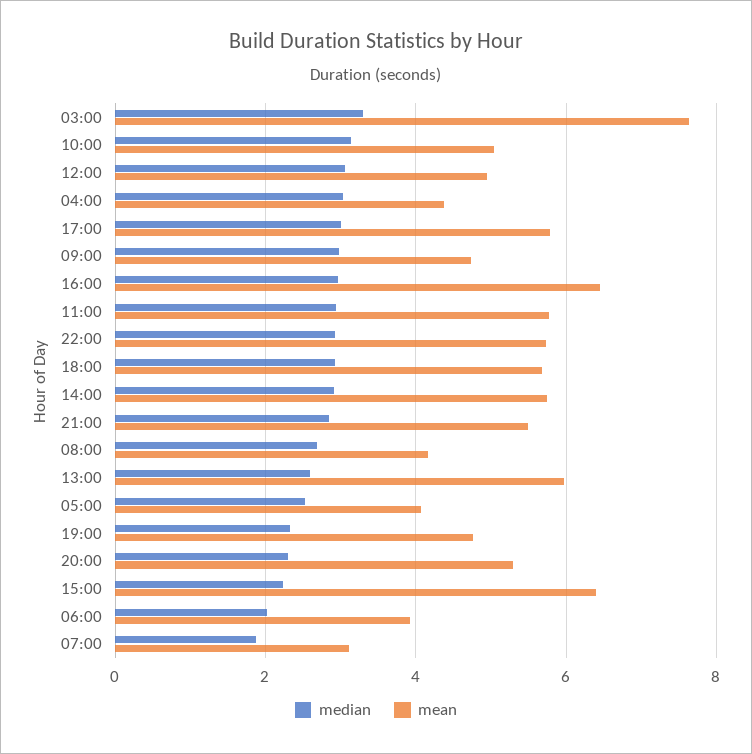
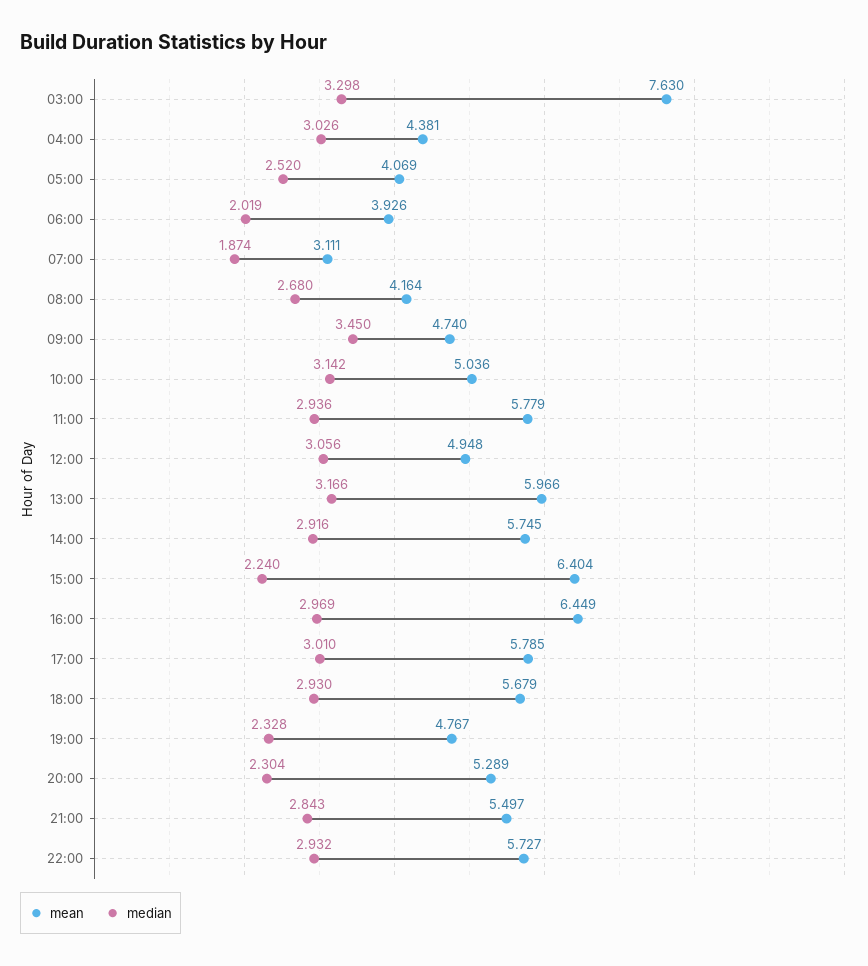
median, 09:00: 3 -> 3.45
median, 13:00: 2.6 -> 3.166

